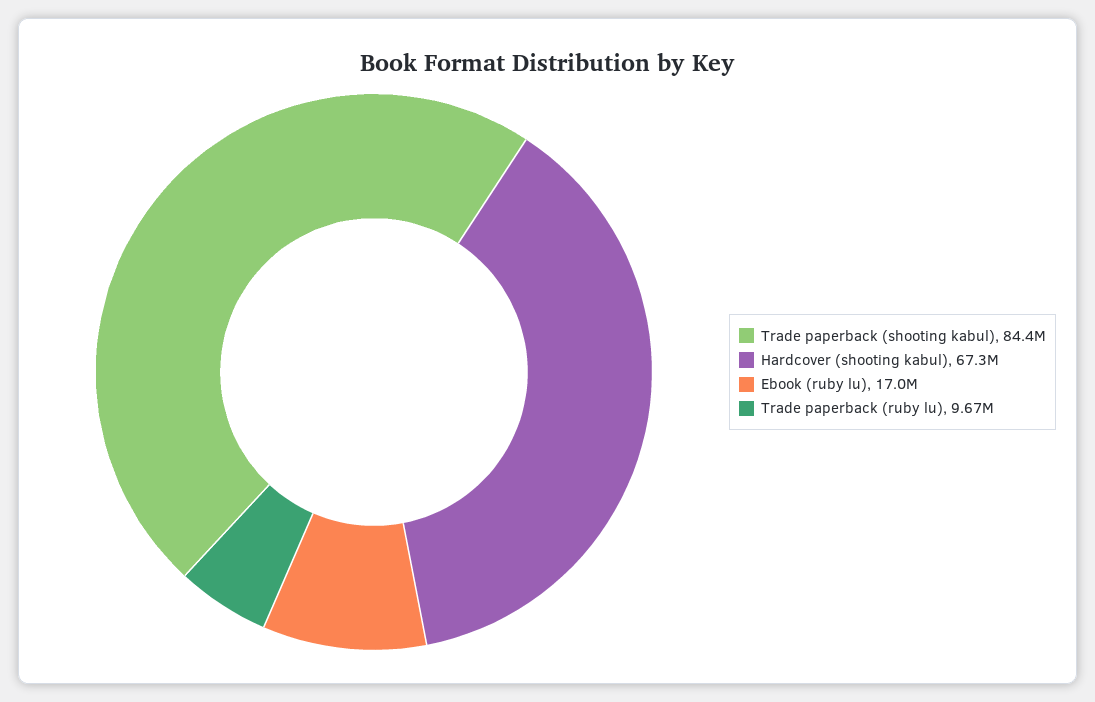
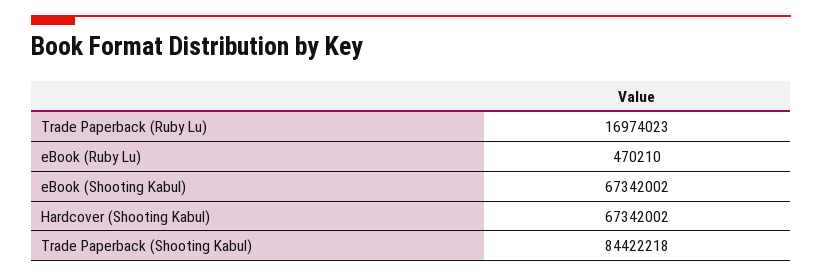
Ebook (ruby lu): 17000000 -> 470210
Trade paperback (ruby lu): 9670000 -> 16974023
eBook (Shooting Kabul): none -> 67342002

